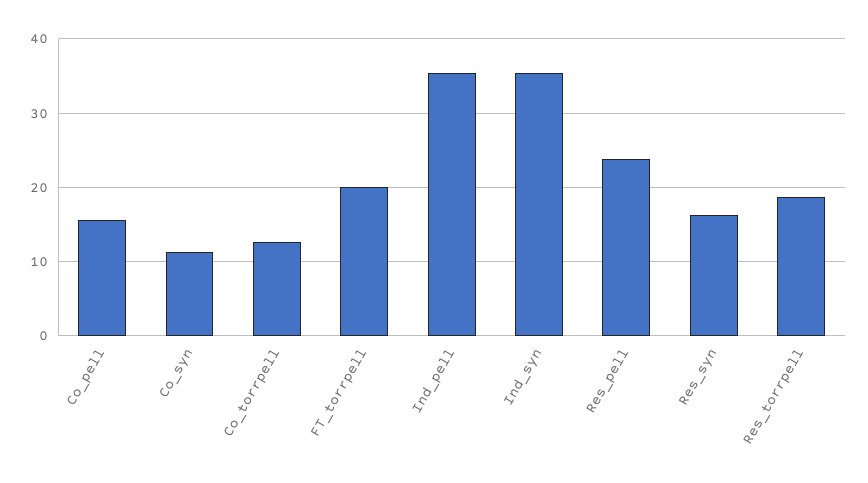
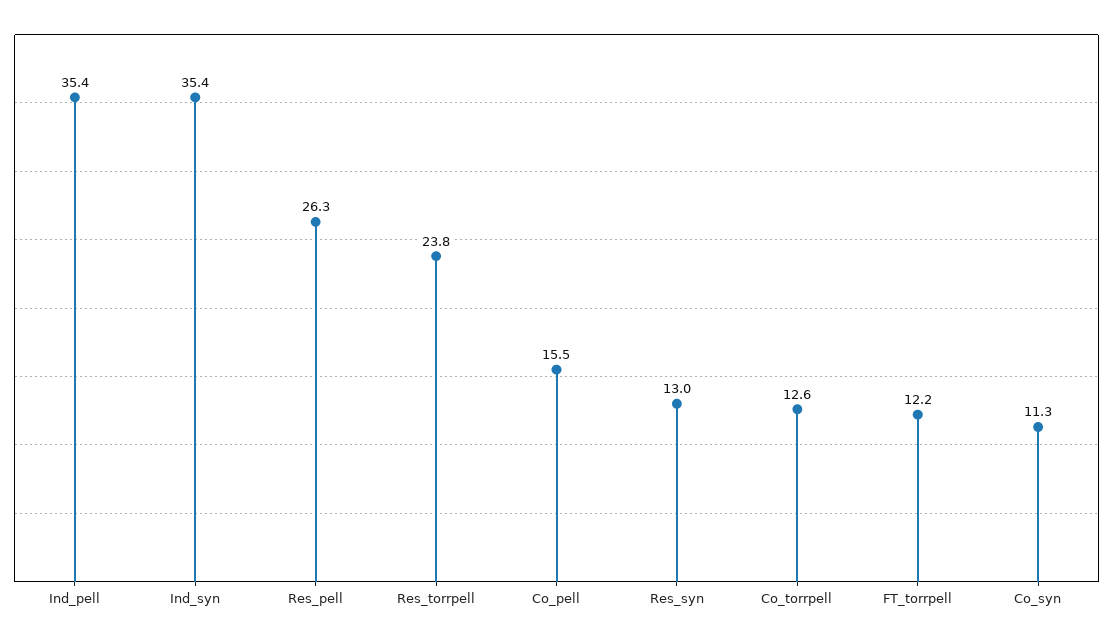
FT_torrpell: 20 -> 12.2
Res_pell: 24 -> 26.3
Res_syn: 16 -> 13
Res_torrpell: 19 -> 23.8

